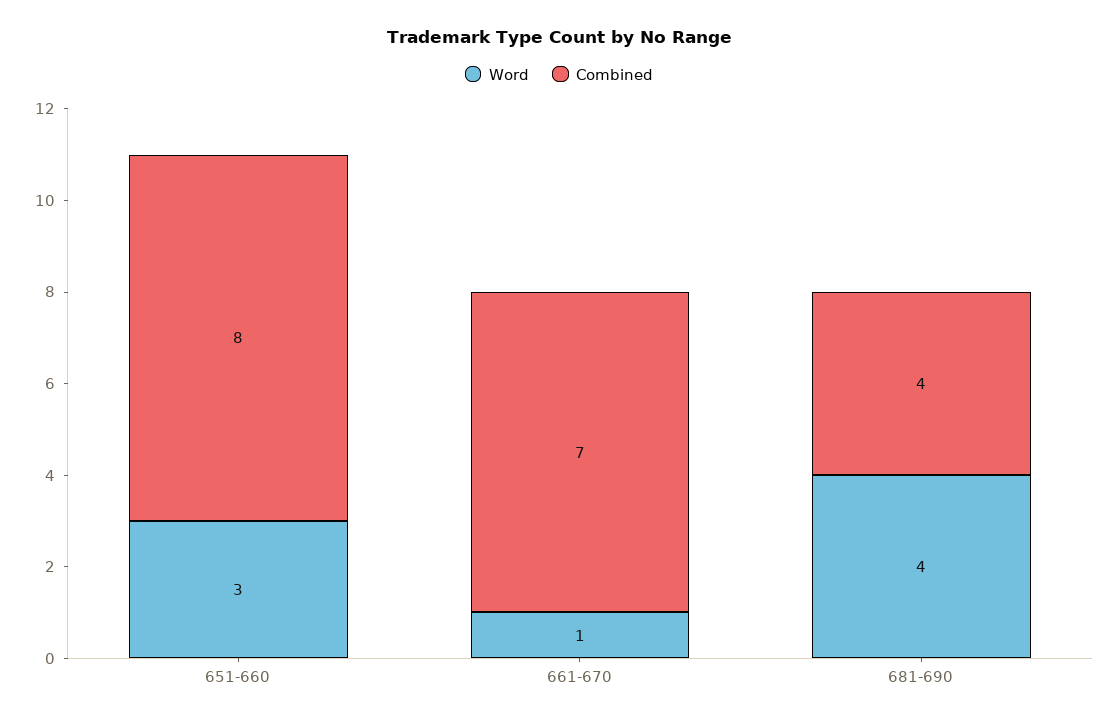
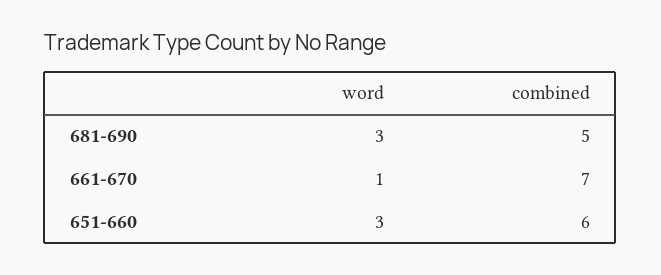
Combined, 651-660: 8 -> 6
Word, 681-690: 4 -> 3
Combined, 681-690: 4 -> 5

